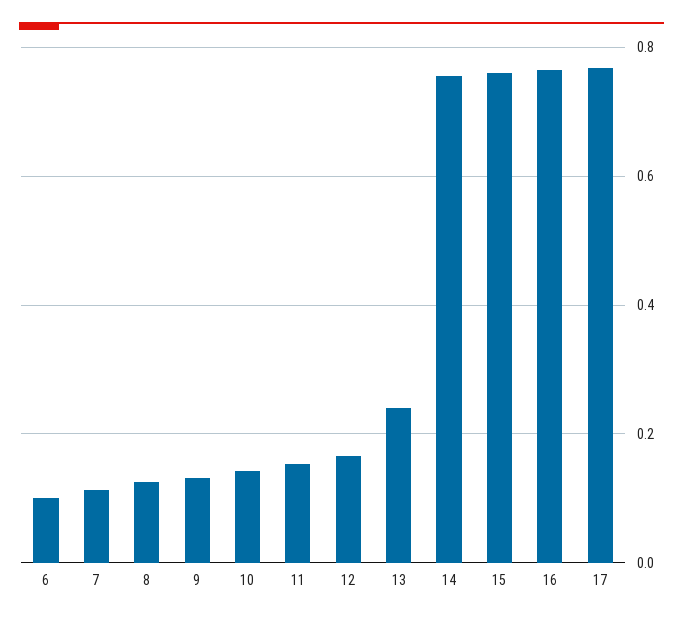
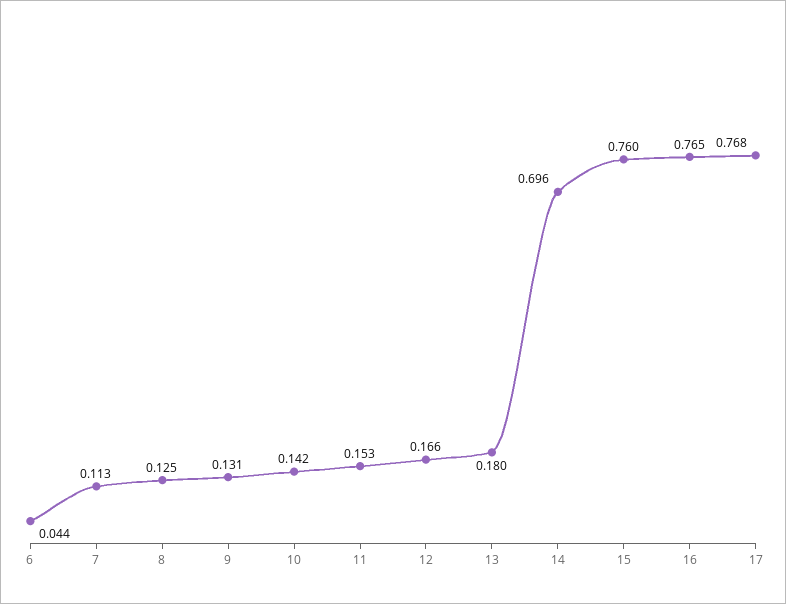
6: 0.1 -> 0.044
13: 0.24 -> 0.18
14: 0.76 -> 0.696

